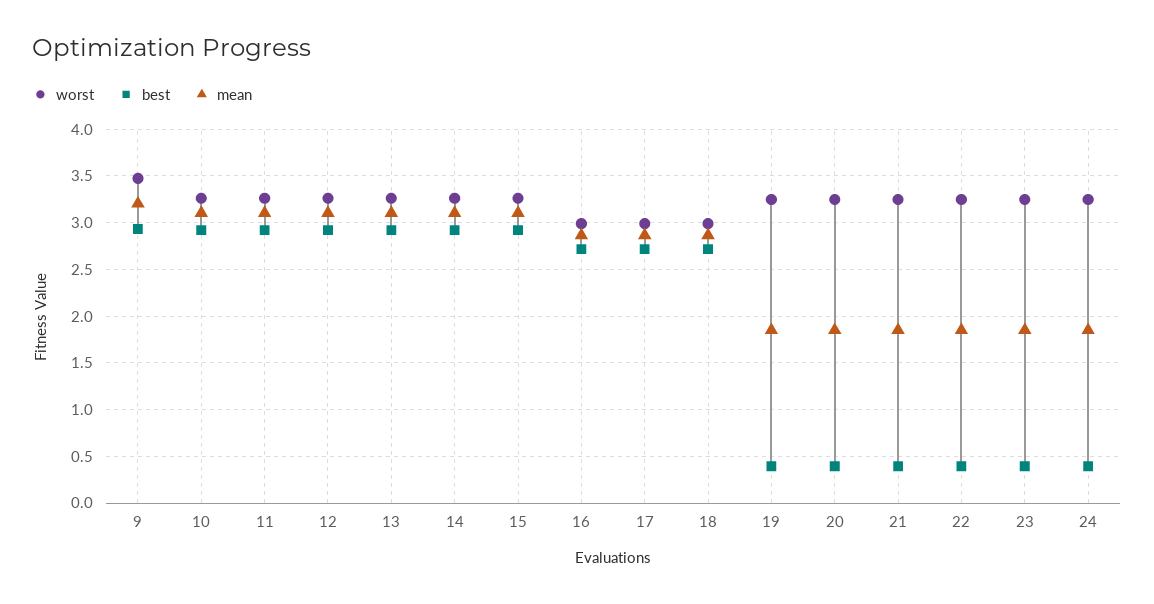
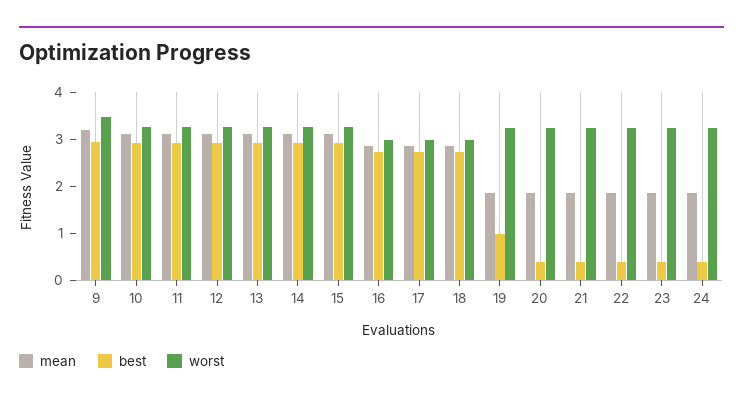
best, 19: 0.4 -> 1

